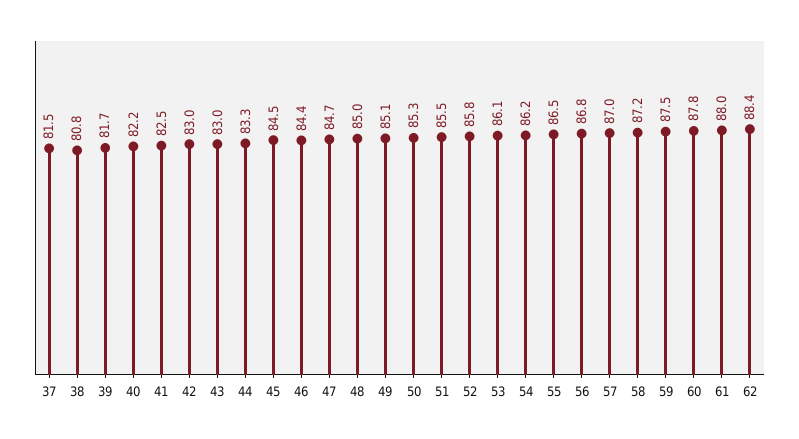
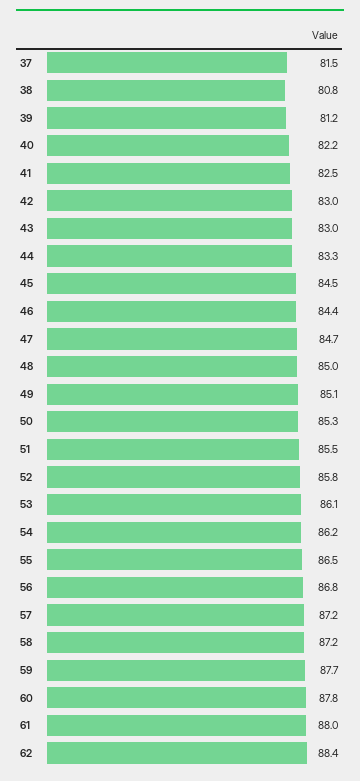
39: 81.7 -> 81.2
57: 87 -> 87.2
59: 87.5 -> 87.7

